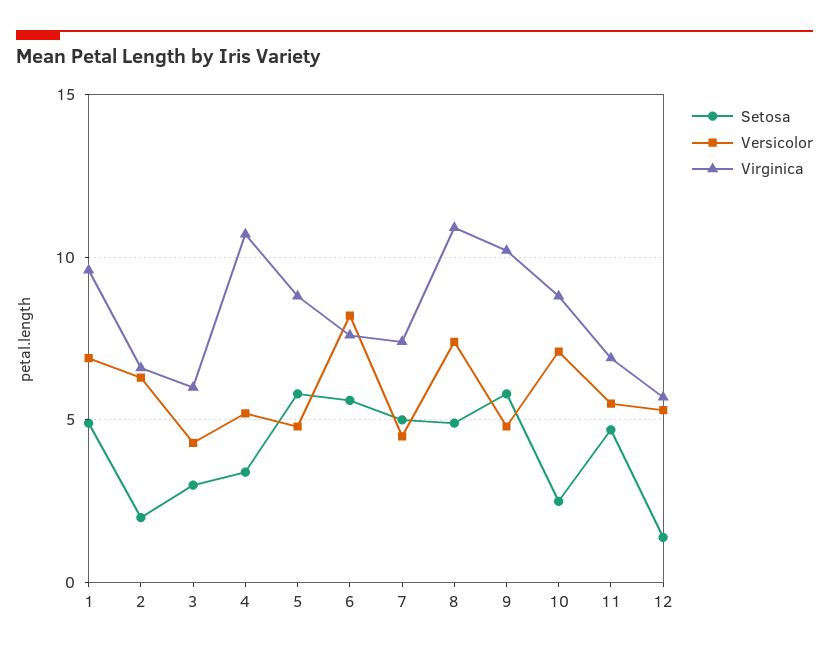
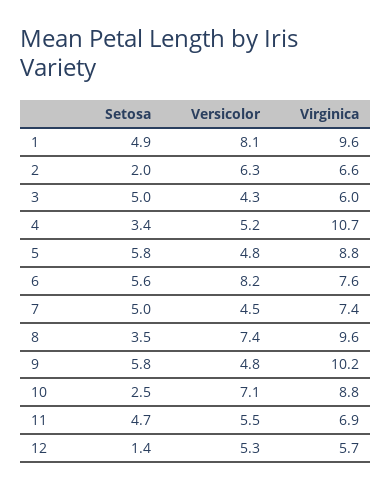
Versicolor, 1: 7 -> 8.1
Setosa, 3: 3 -> 5
Setosa, 8: 5 -> 3.5
Virginica, 8: 11 -> 9.6

